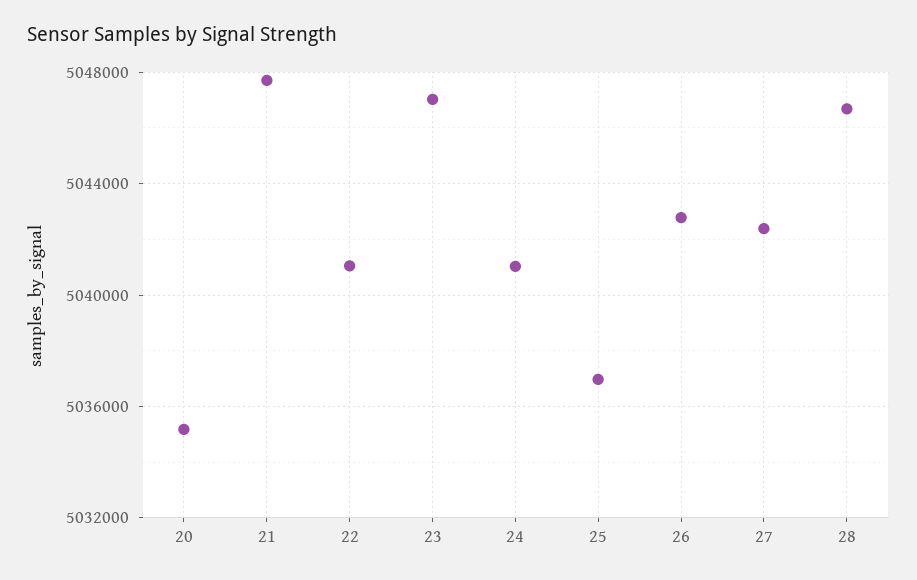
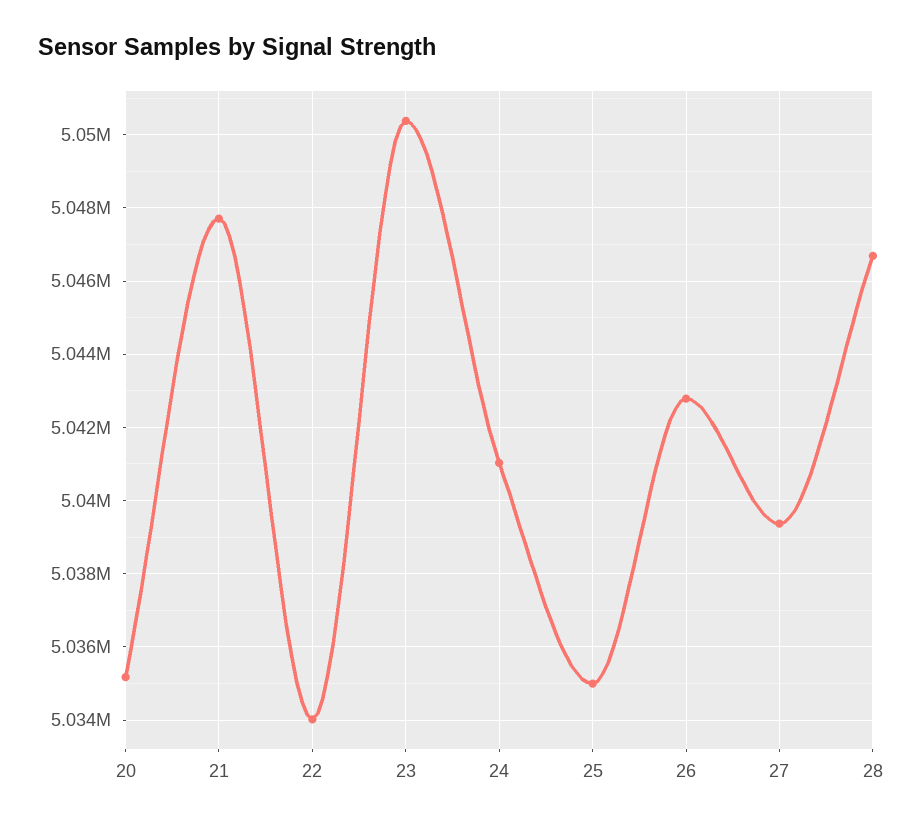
22: 5041000 -> 5034000
23: 5047000 -> 5050400
25: 5037000 -> 5035000
27: 5042500 -> 5039400

